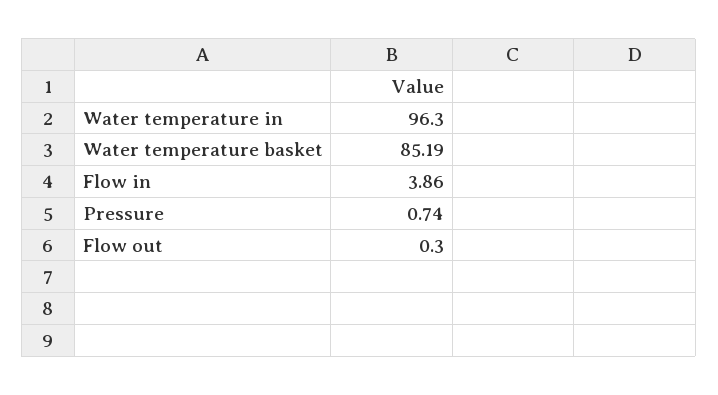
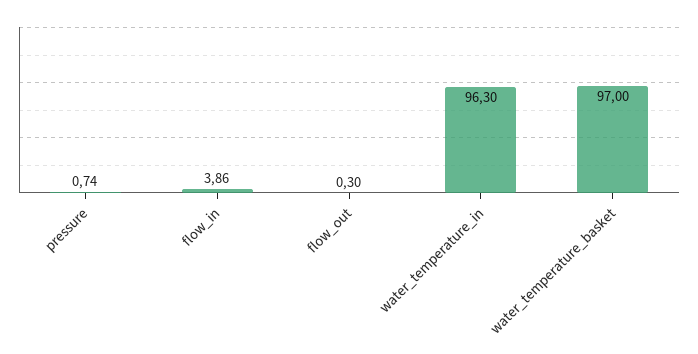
Water temperature basket: 85.19 -> 97

